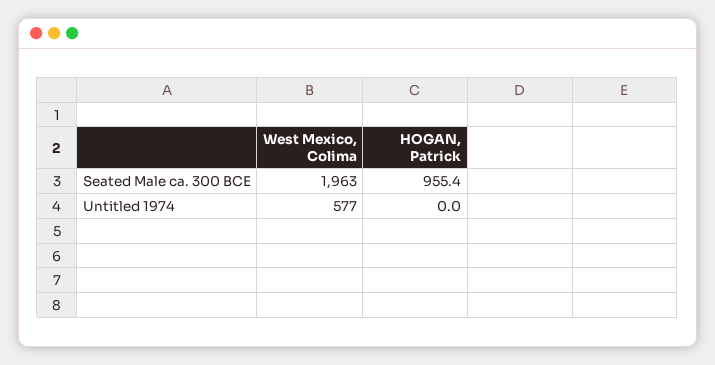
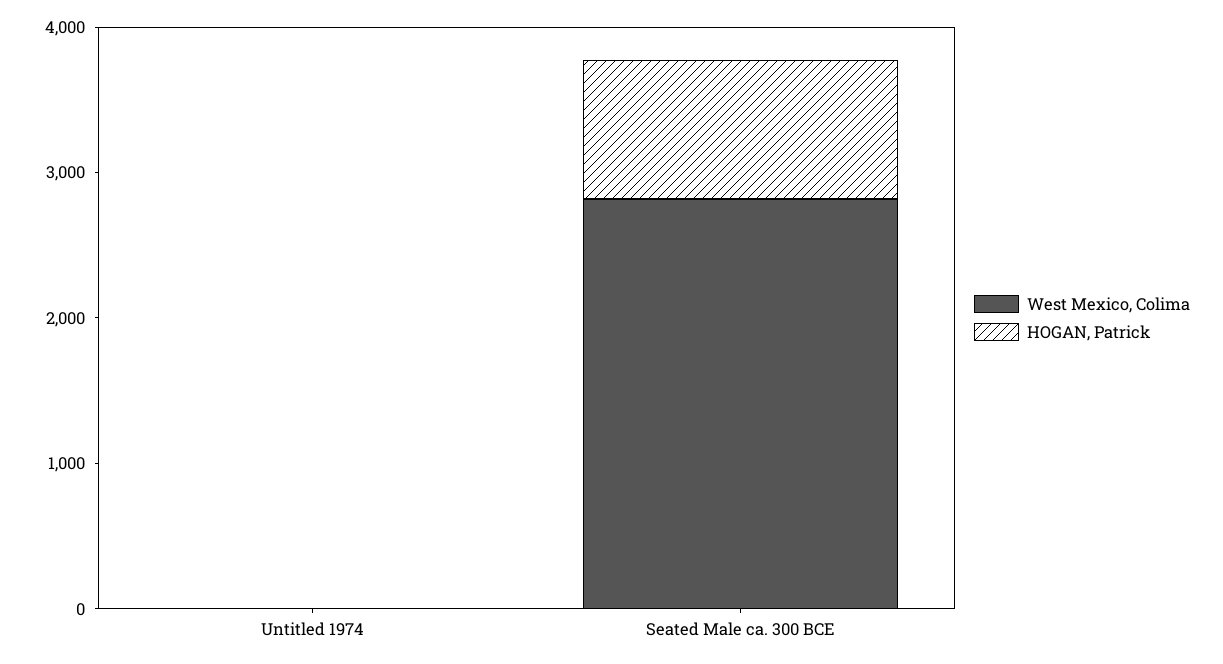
West Mexico, Colima, Seated Male ca. 300 BCE: 1963 -> 2800
West Mexico, Colima, Untitled 1974: 577 -> 0

